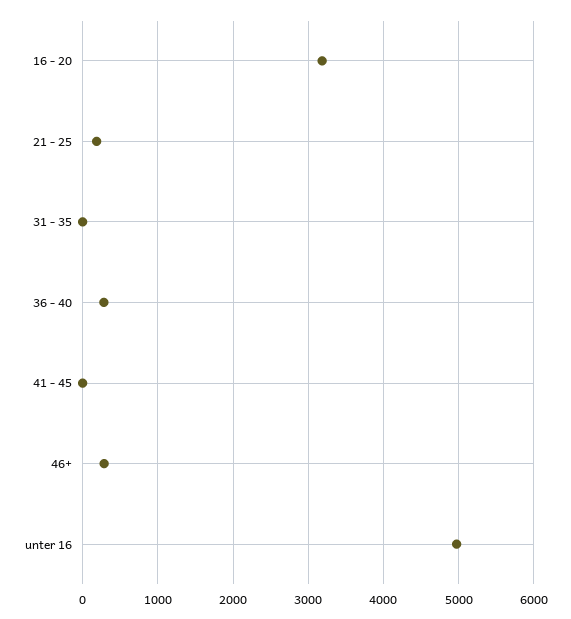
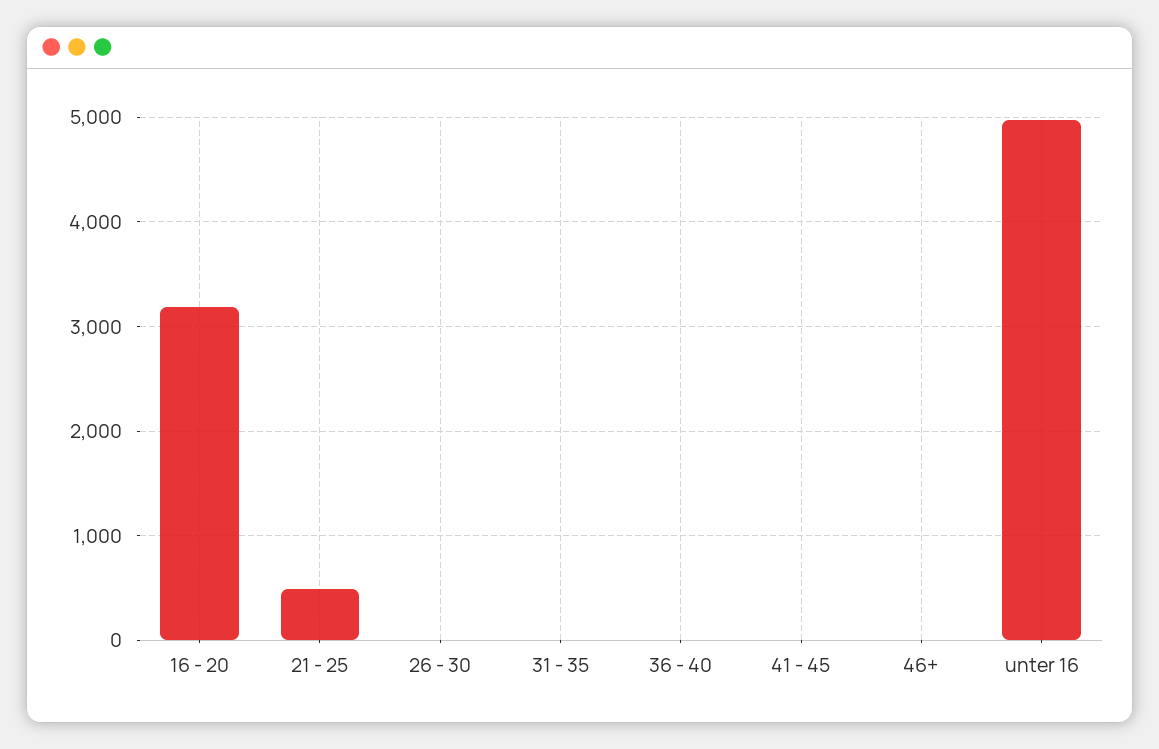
21 - 25: 200 -> 500
36 - 40: 300 -> 0
46+: 300 -> 0
26 - 30: none -> 0

